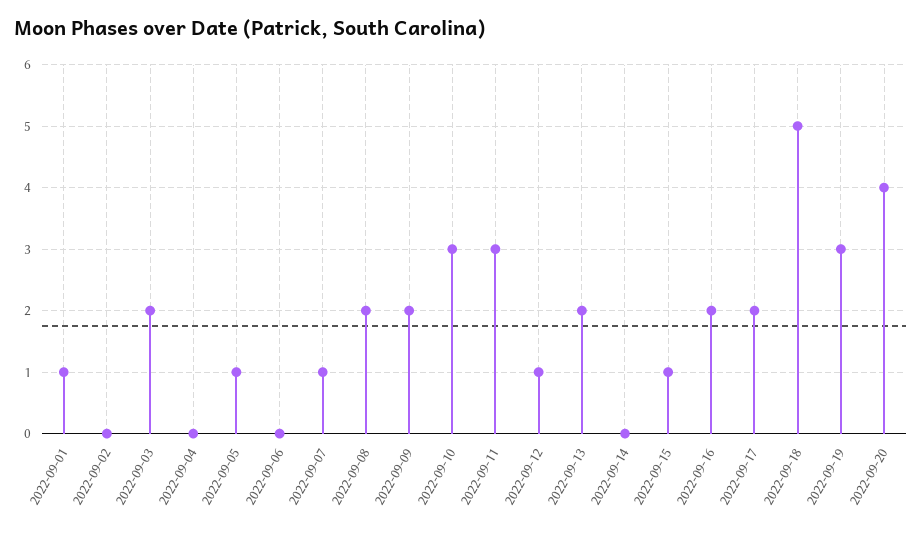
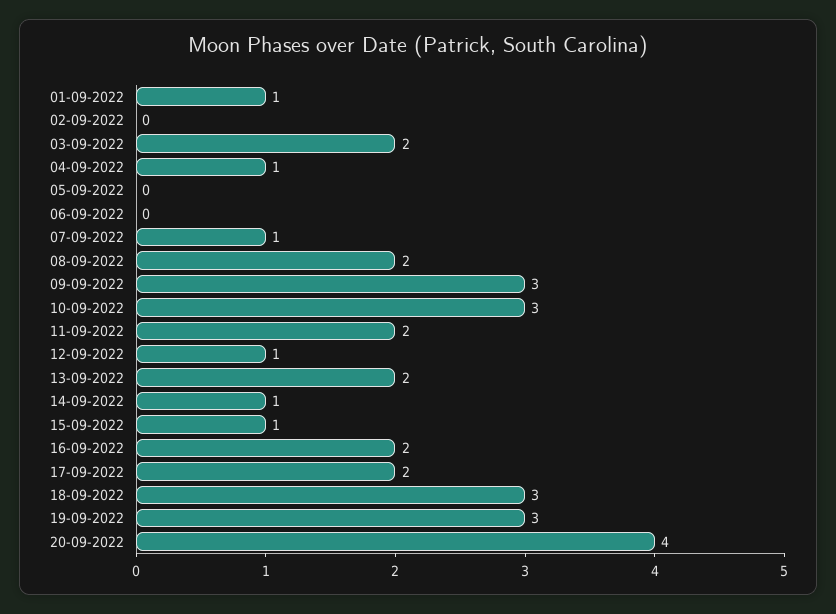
2022-09-04: 0 -> 1
2022-09-05: 1 -> 0
2022-09-09: 2 -> 3
2022-09-11: 3 -> 2
2022-09-14: 0 -> 1
2022-09-18: 5 -> 3

